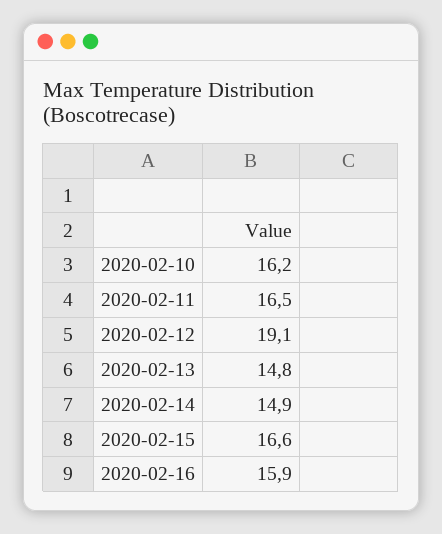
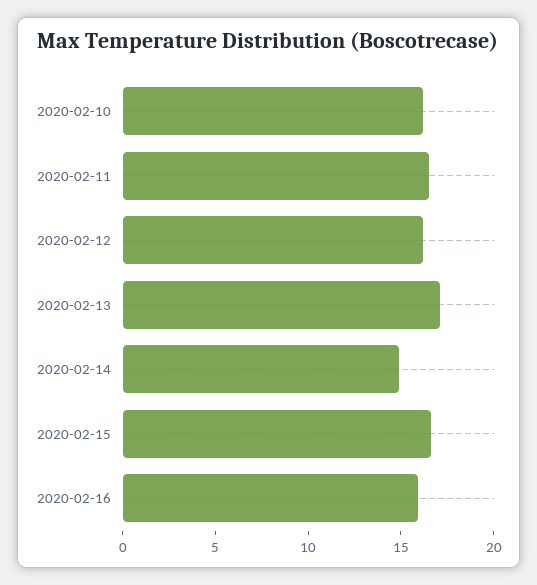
2020-02-12: 19.1 -> 16
2020-02-13: 14.8 -> 17

